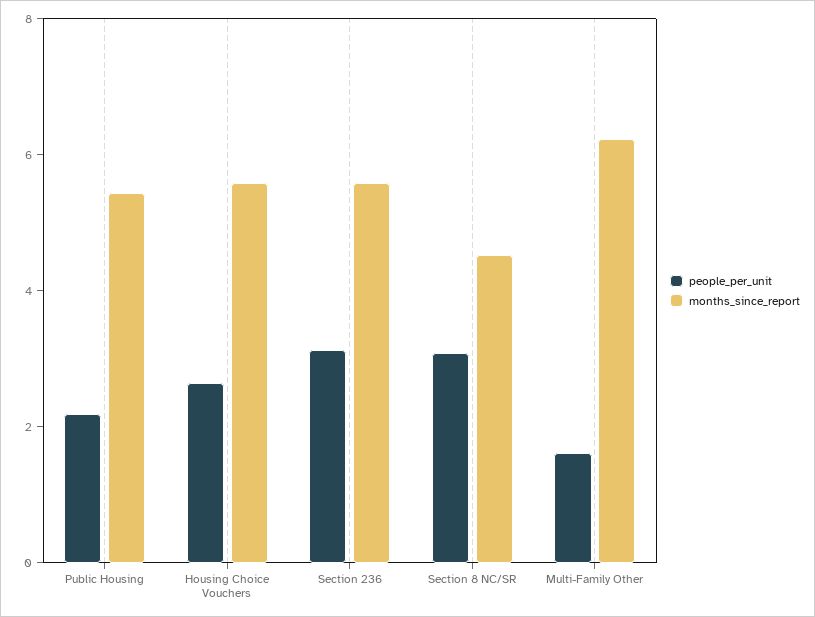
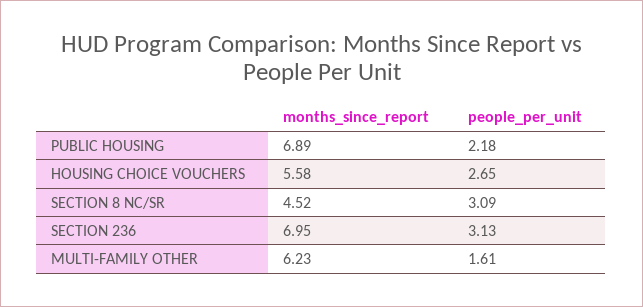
months_since_report, Public Housing: 5.5 -> 6.89
months_since_report, Section 236: 5.5 -> 6.95

